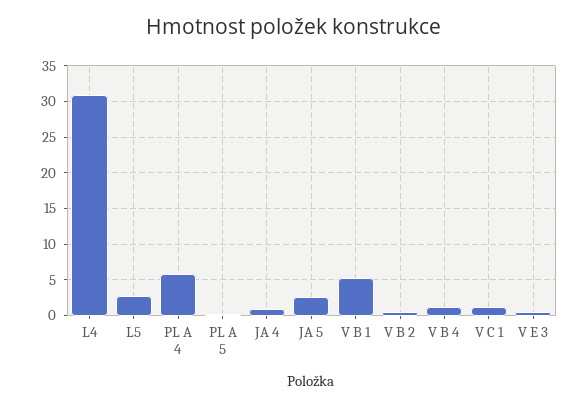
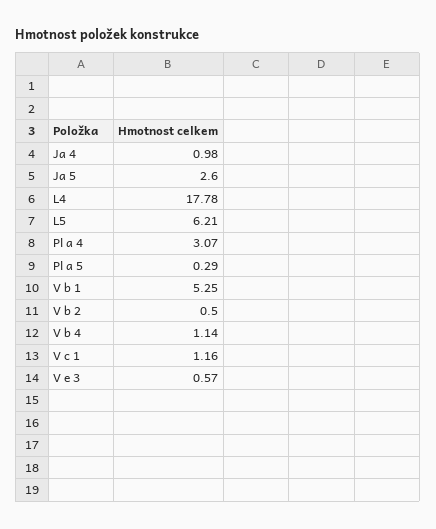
L4: 31 -> 17.78
L5: 3 -> 6.21
PL A 4: 6 -> 3.07

